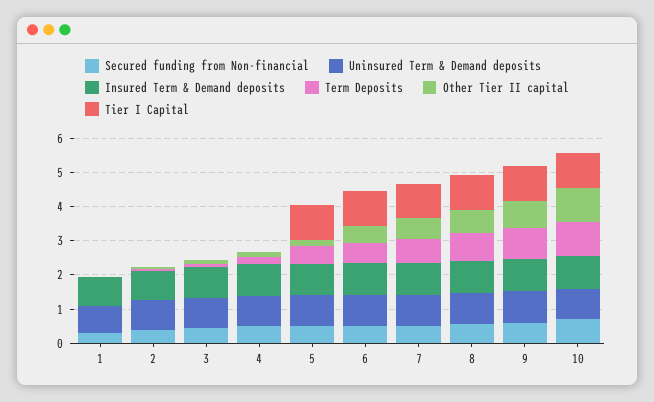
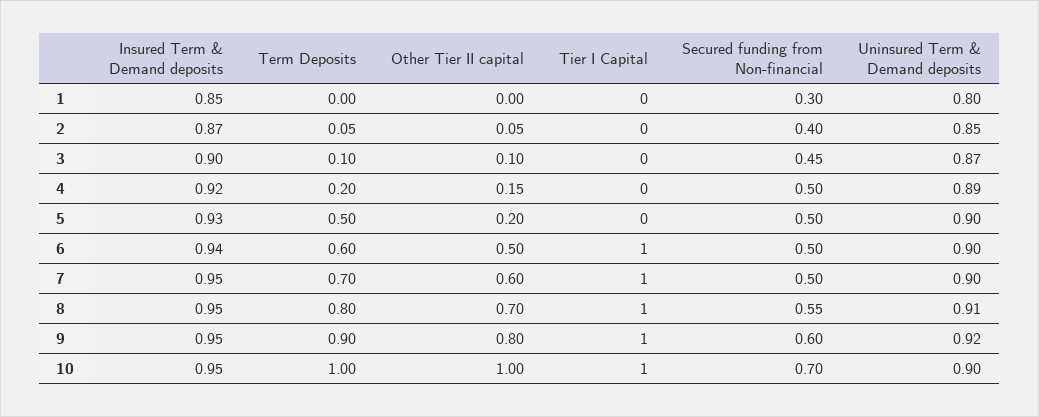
Tier I Capital, 5: 1 -> 0

